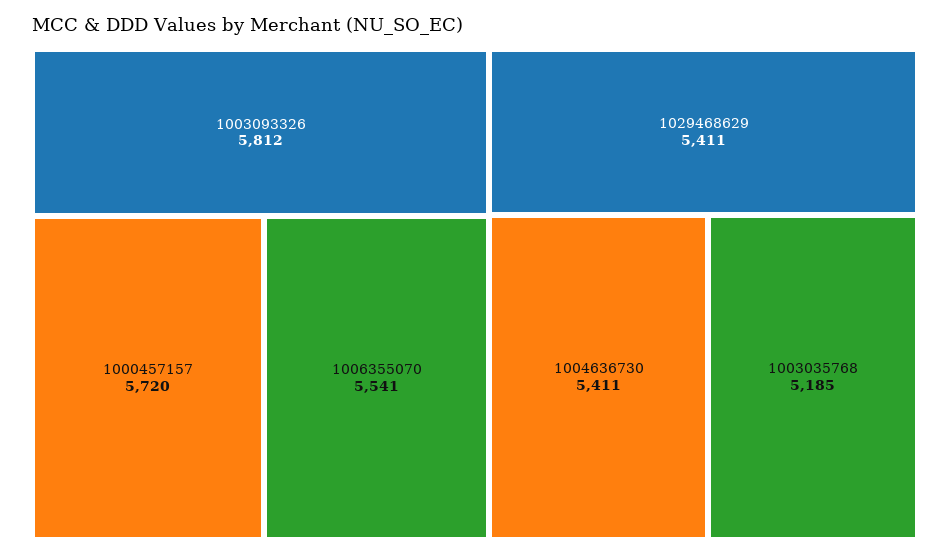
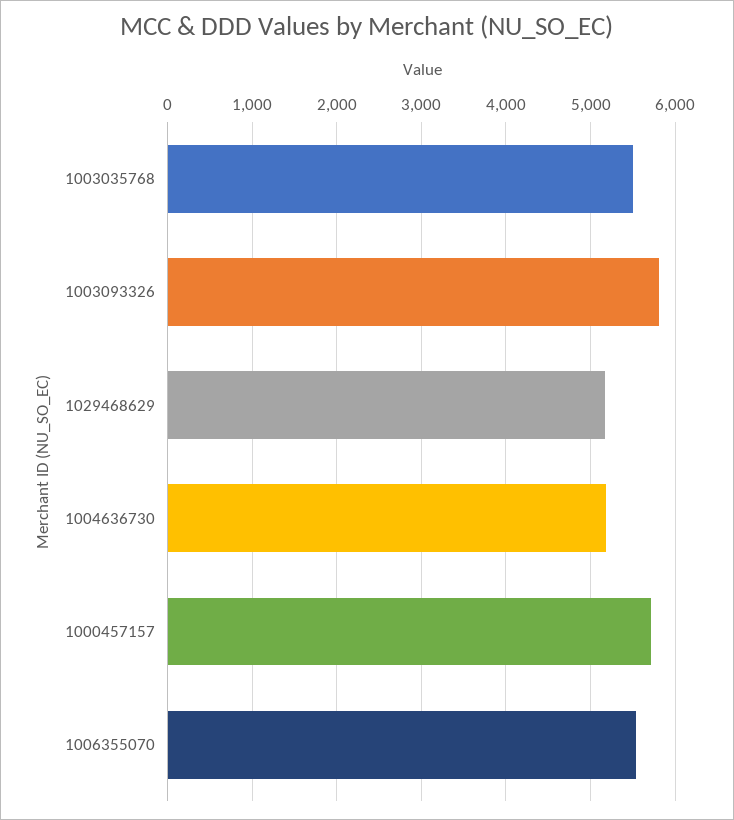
1029468629: 5411 -> 5200
1004636730: 5411 -> 5200
1003035768: 5185 -> 5500

